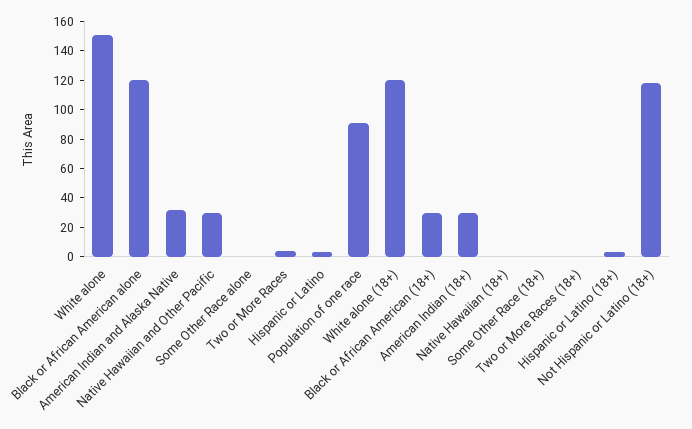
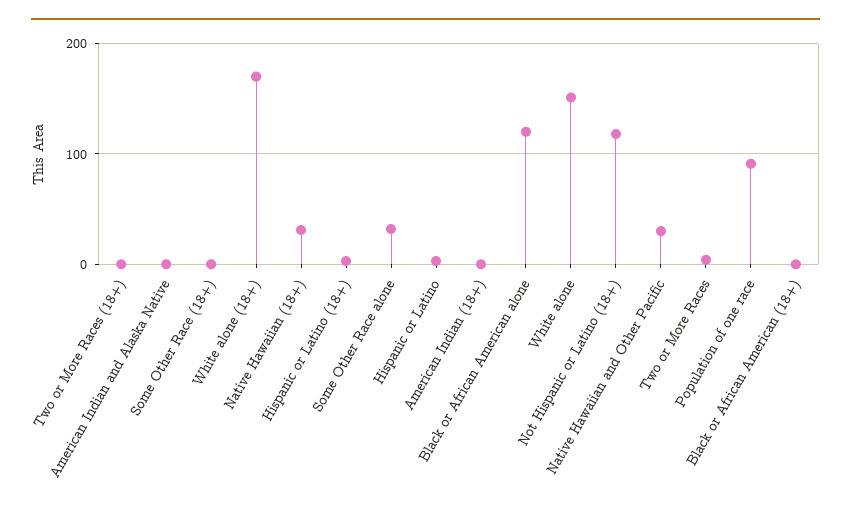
American Indian and Alaska Native: 30 -> 0
Some Other Race alone: 0 -> 30
White alone (18+): 120 -> 170
Black or African American (18+): 30 -> 0
American Indian (18+): 30 -> 0
Native Hawaiian (18+): 0 -> 30

